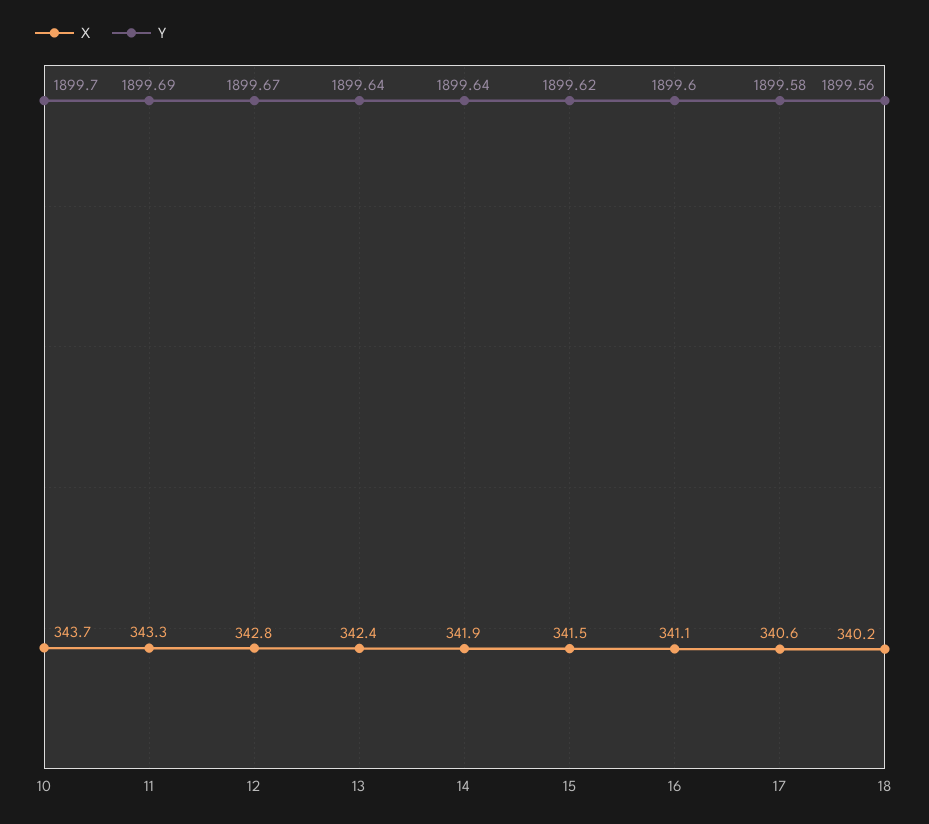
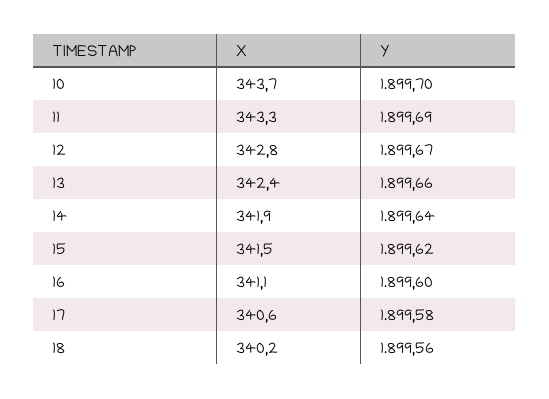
Y, 13: 1899.64 -> 1899.66

